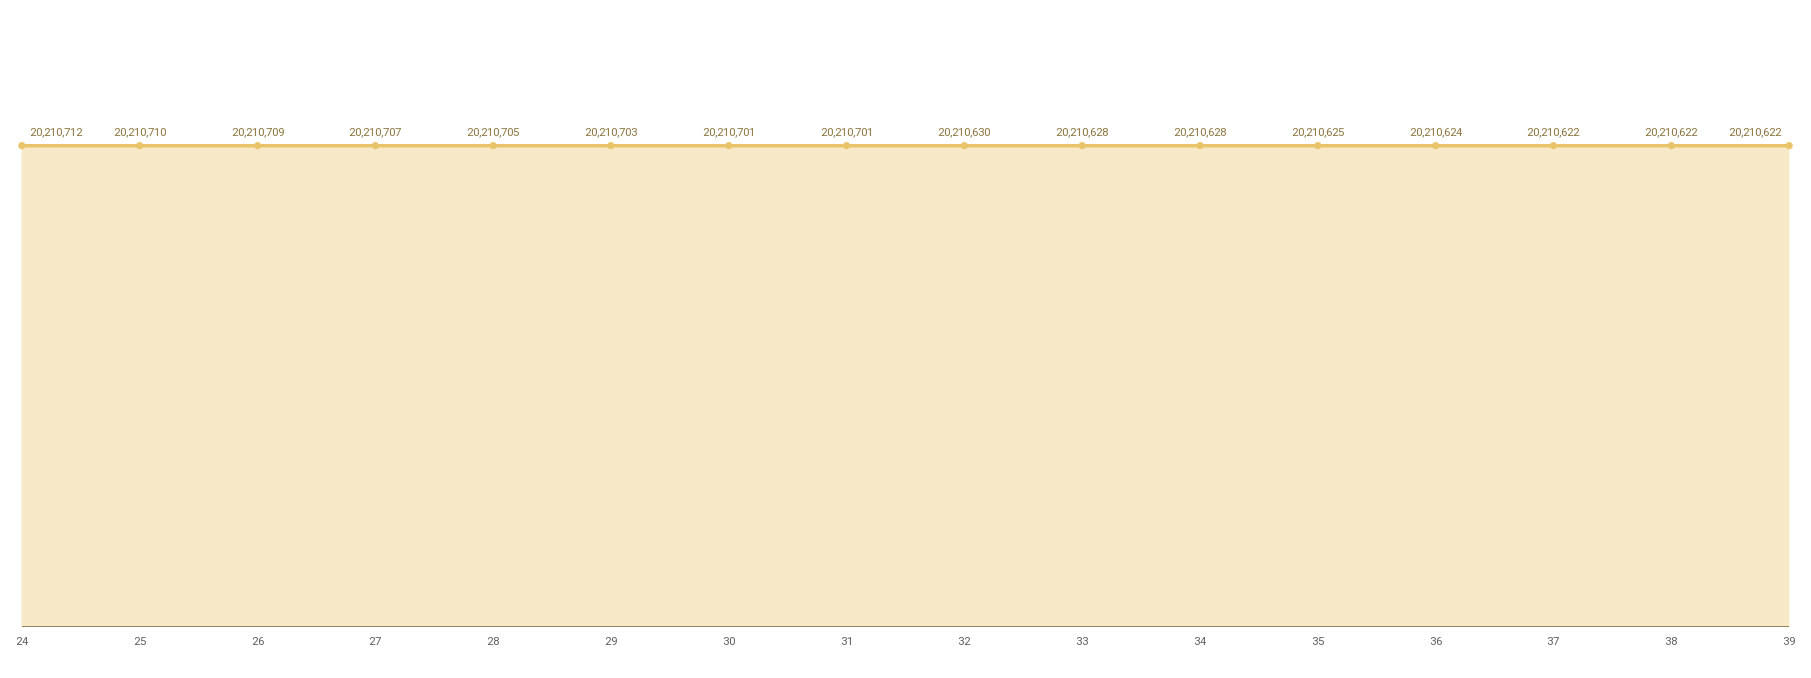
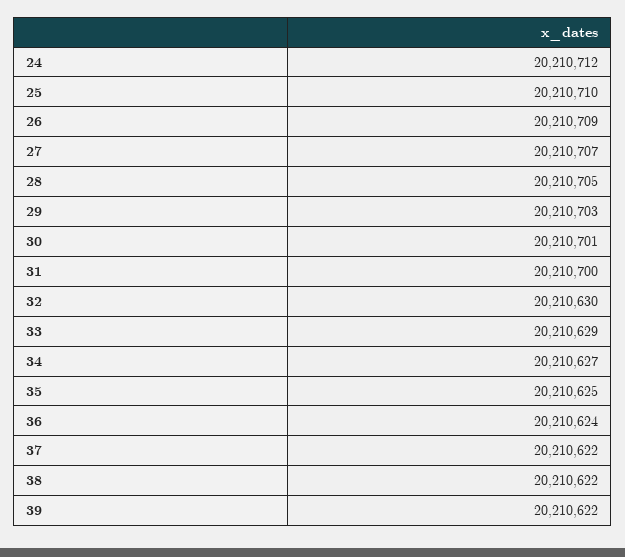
31: 20210701 -> 20210700
33: 20210628 -> 20210629
34: 20210628 -> 20210627

